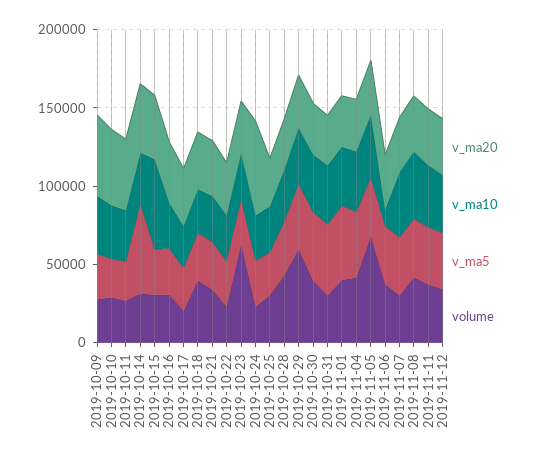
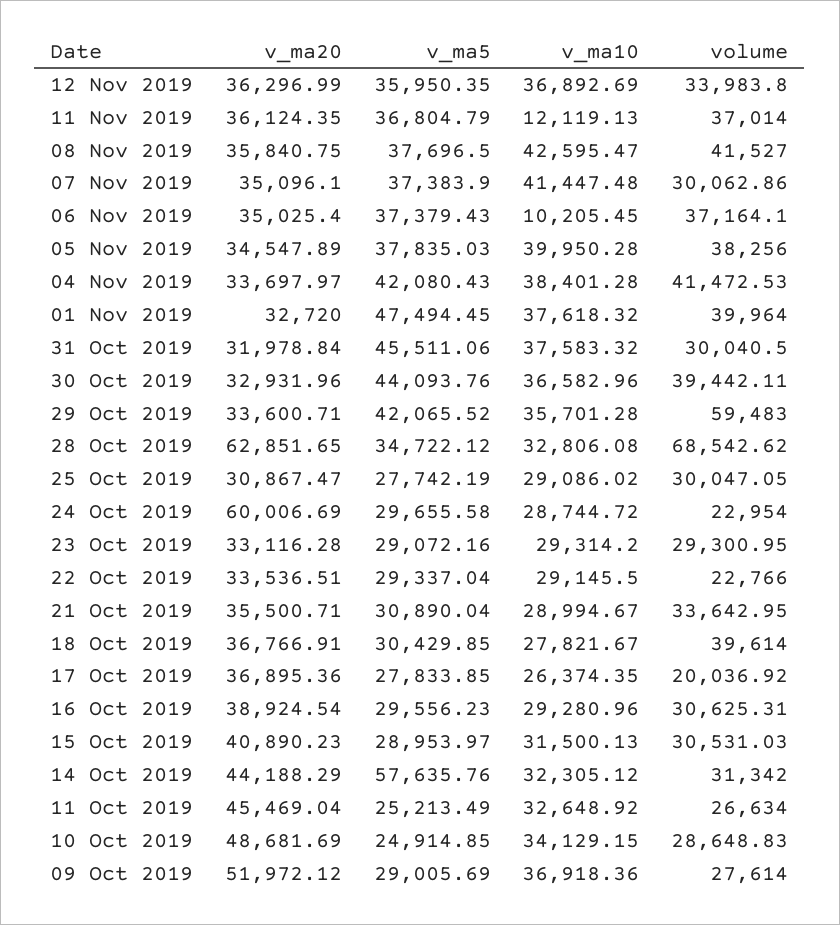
v_ma10, 2019-10-15: 60000 -> 31500.13
volume, 2019-10-23: 60000 -> 29300.95
v_ma20, 2019-10-28: 30000 -> 62851.65
volume, 2019-10-28: 40000 -> 68542.62
volume, 2019-11-05: 70000 -> 38256
v_ma10, 2019-11-11: 40000 -> 12119.13

